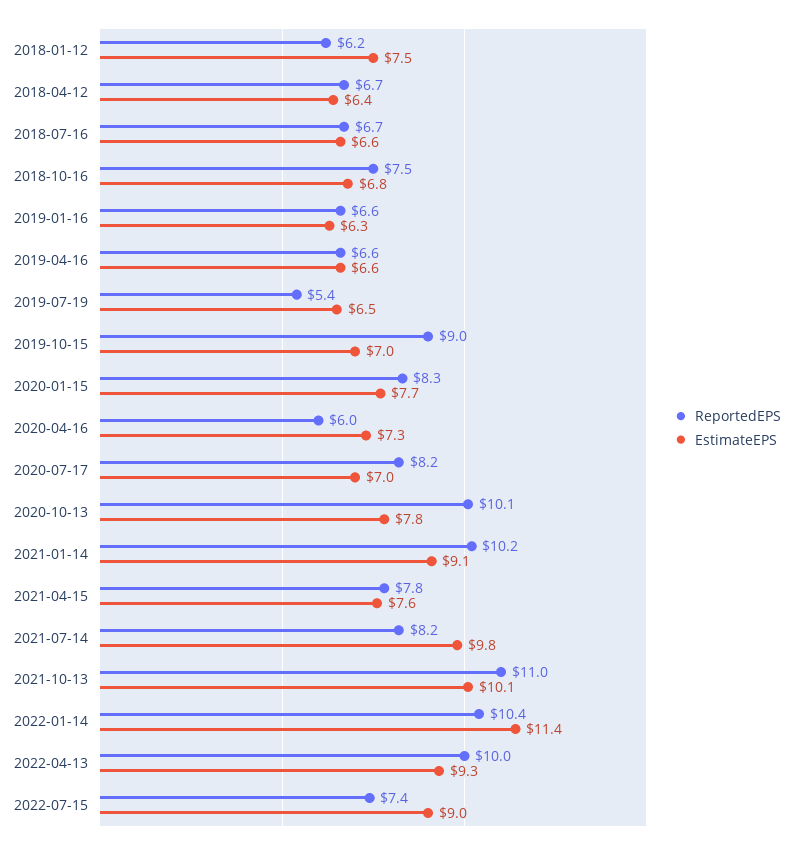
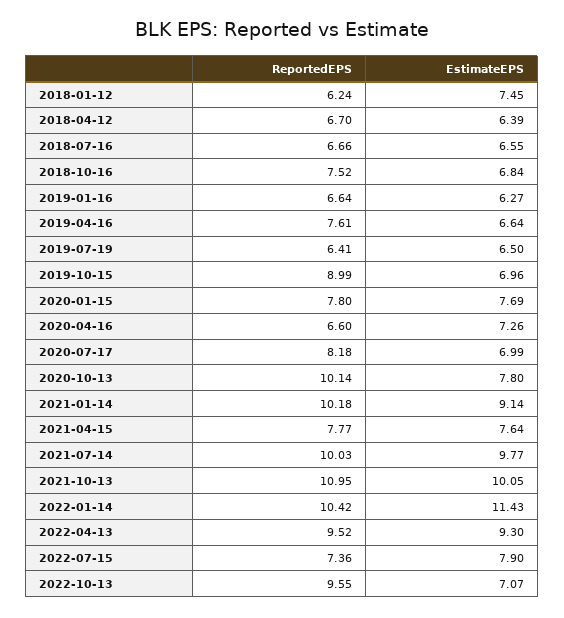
ReportedEPS, 2019-04-16: 6.6 -> 7.61
ReportedEPS, 2019-07-19: 5.4 -> 6.41
ReportedEPS, 2020-01-15: 8.3 -> 7.8
ReportedEPS, 2020-04-16: 6 -> 6.6
ReportedEPS, 2021-07-14: 8.2 -> 10.03
ReportedEPS, 2022-04-13: 10 -> 9.52
EstimateEPS, 2022-07-15: 9 -> 7.9
ReportedEPS, 2022-10-13: none -> 9.55
EstimateEPS, 2022-10-13: none -> 7.07

